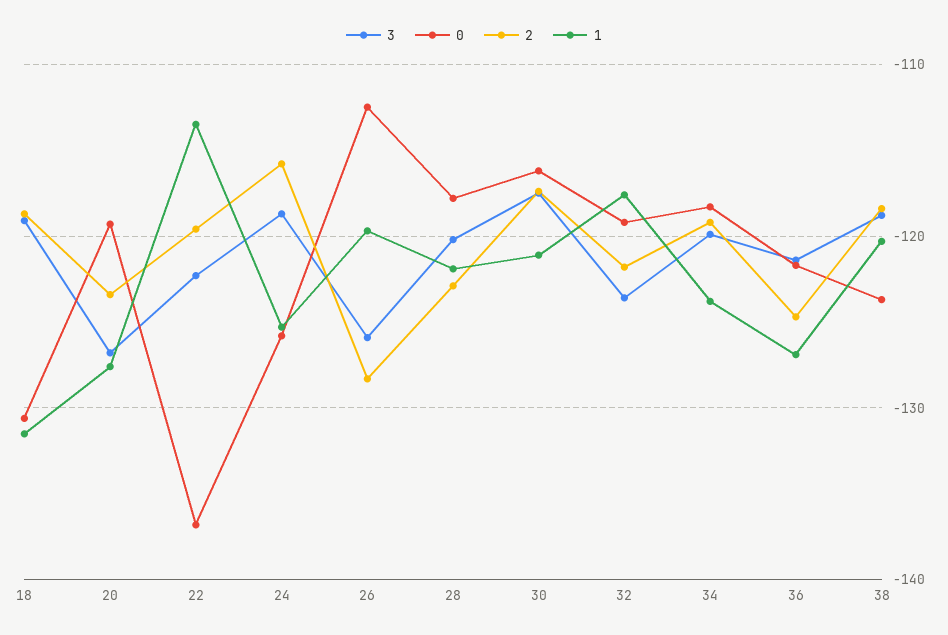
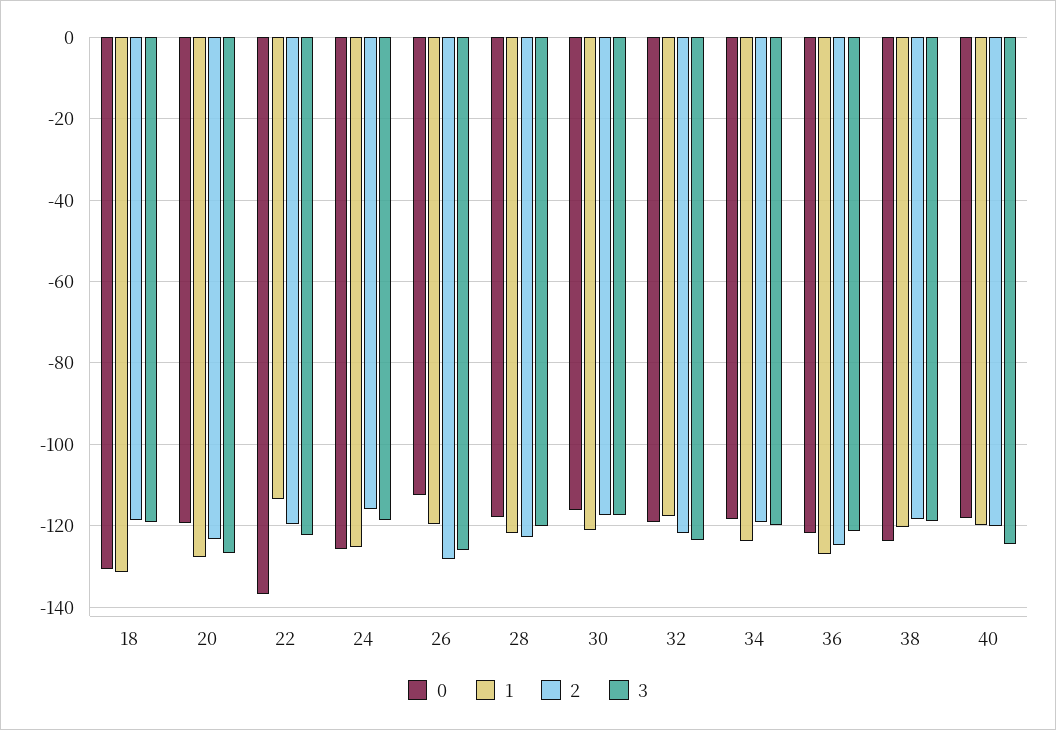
0, 40: none -> -118
1, 40: none -> -120
2, 40: none -> -120
3, 40: none -> -124

